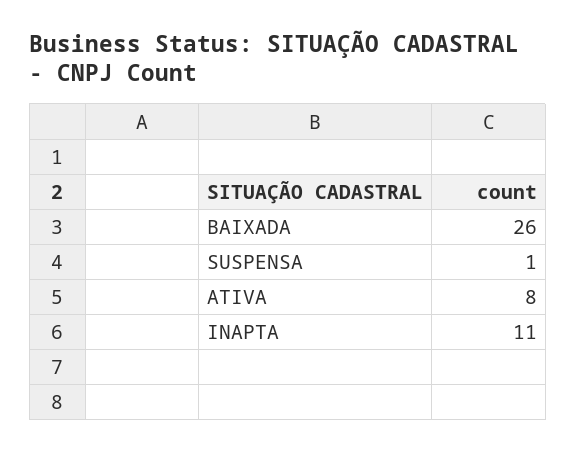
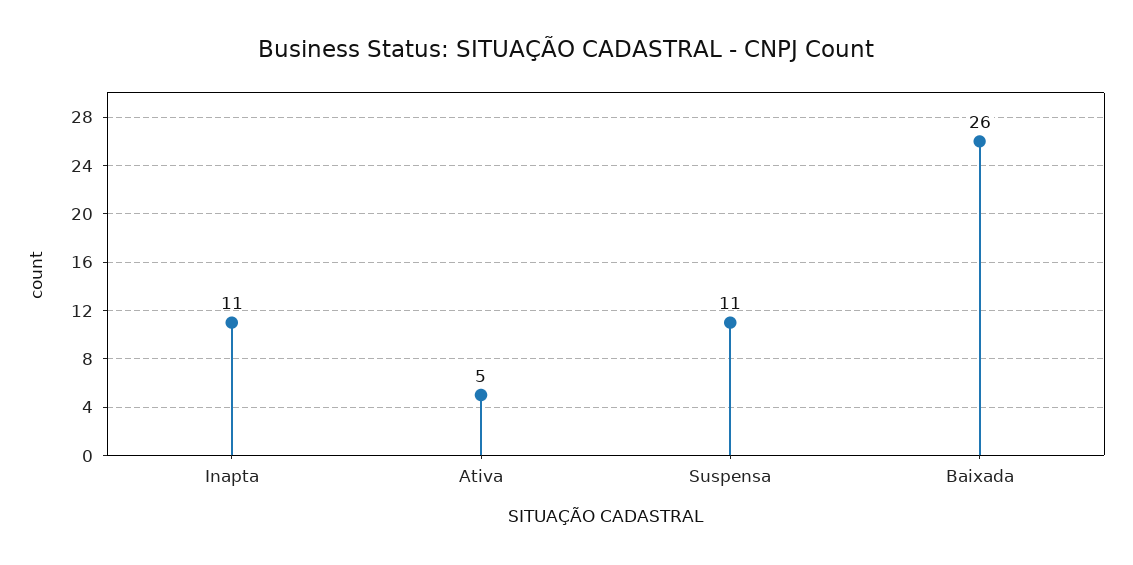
SUSPENSA: 1 -> 11
ATIVA: 8 -> 5

